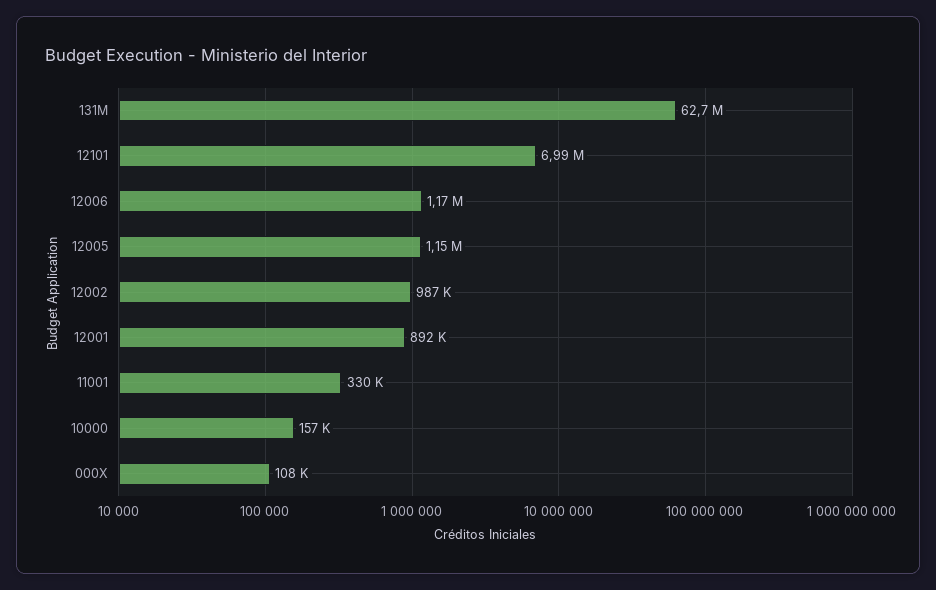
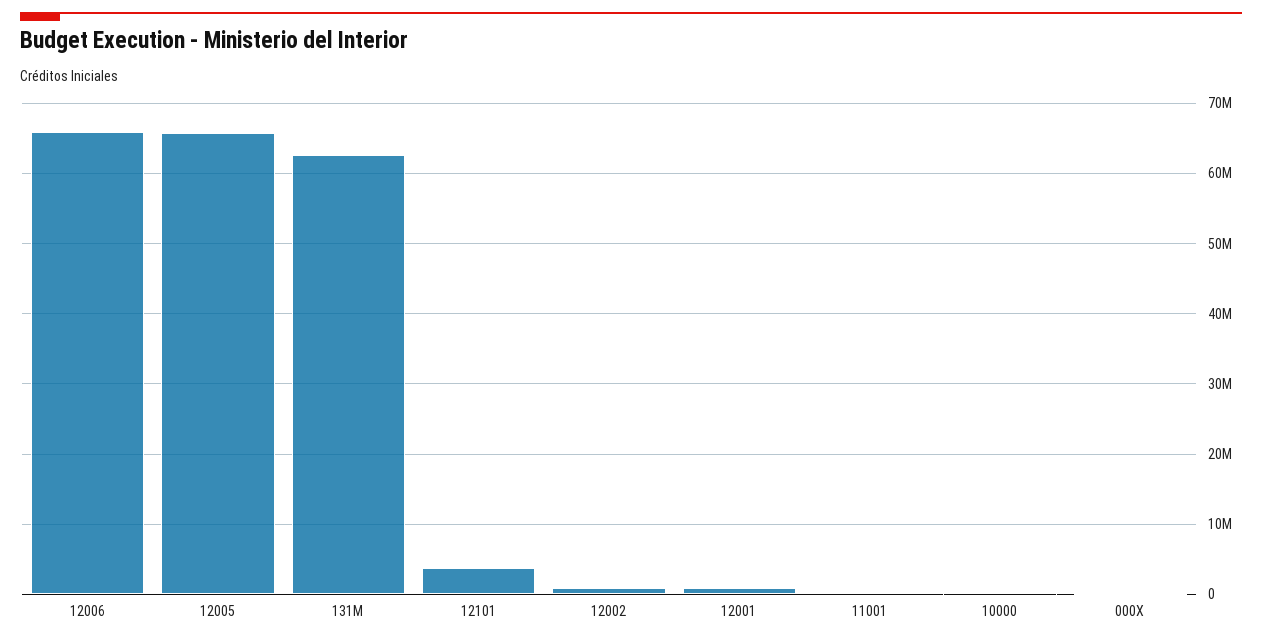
12101: 6990000 -> 4000000
12006: 1170000 -> 66000000
12005: 1150000 -> 66000000

